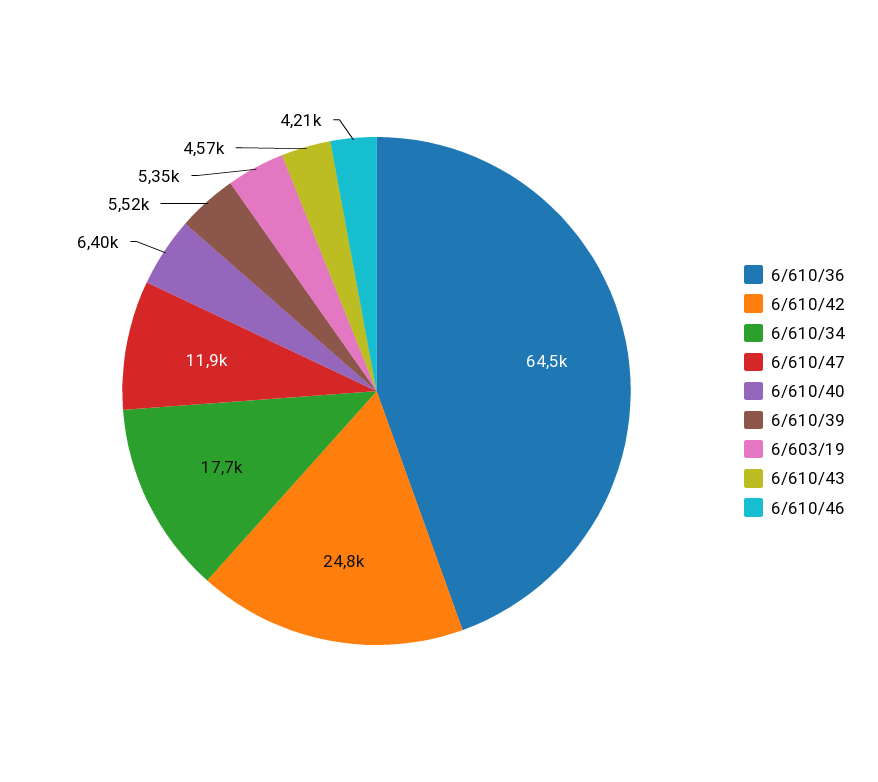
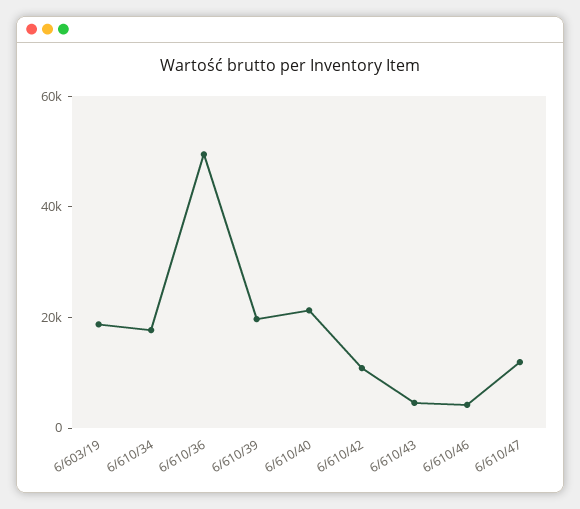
6/610/36: 64500 -> 50000
6/610/42: 24800 -> 10000
6/610/40: 6400 -> 20000
6/610/39: 5520 -> 20000
6/603/19: 5350 -> 20000

